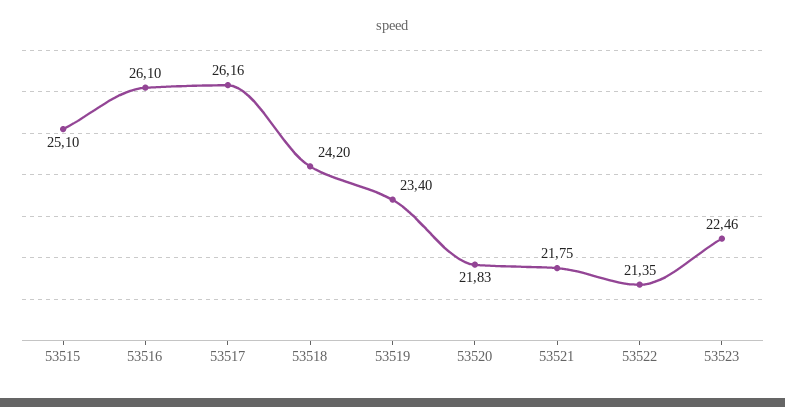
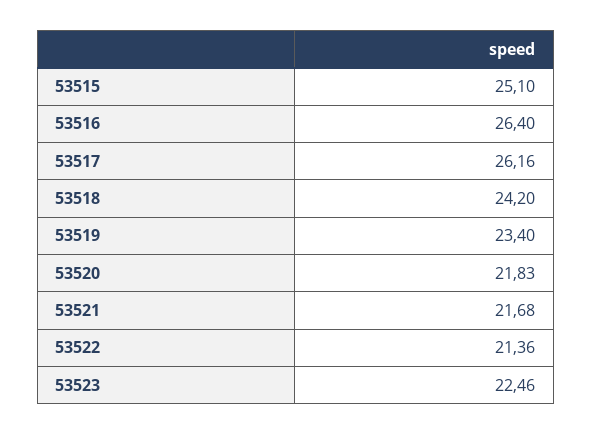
53516: 26.1 -> 26.4
53521: 21.75 -> 21.68
53522: 21.35 -> 21.36

